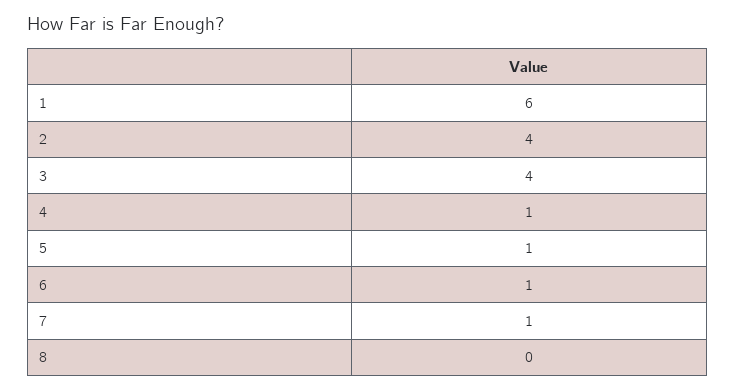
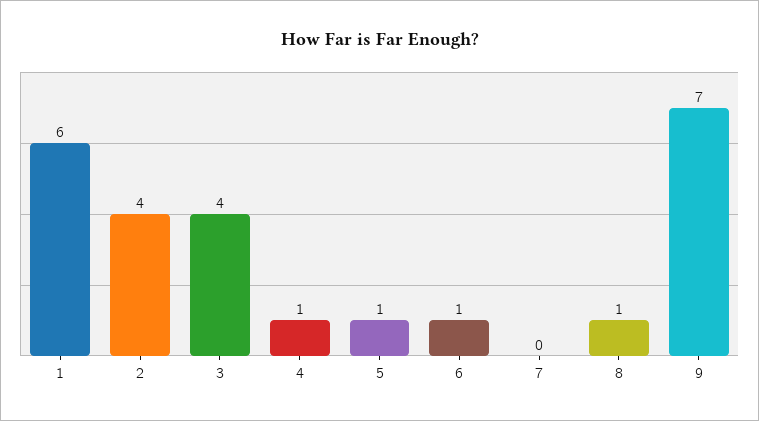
7: 1 -> 0
8: 0 -> 1
9: none -> 7

